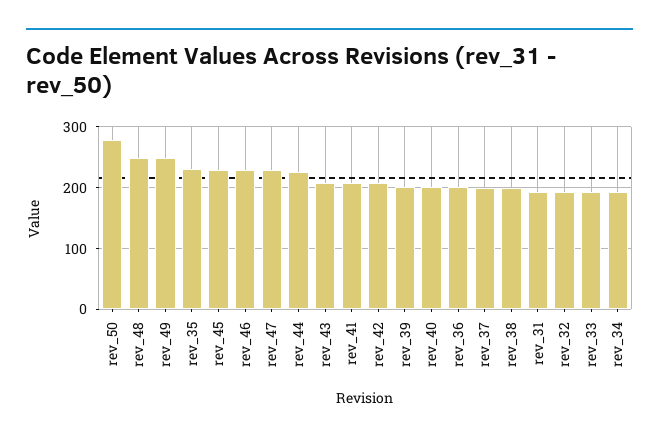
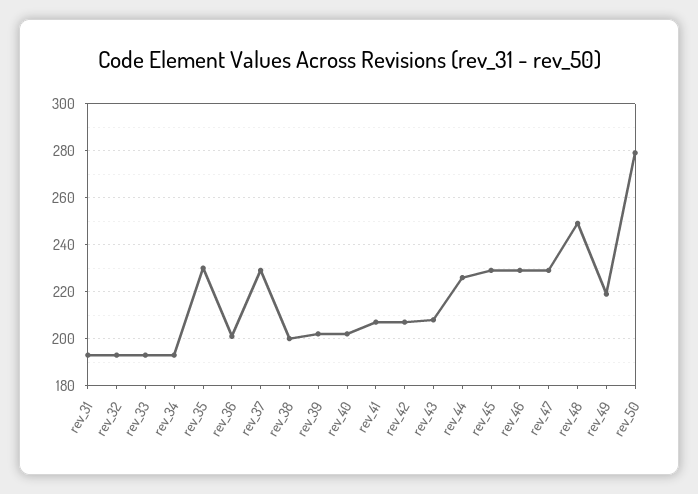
rev_49: 250 -> 220
rev_37: 200 -> 230

